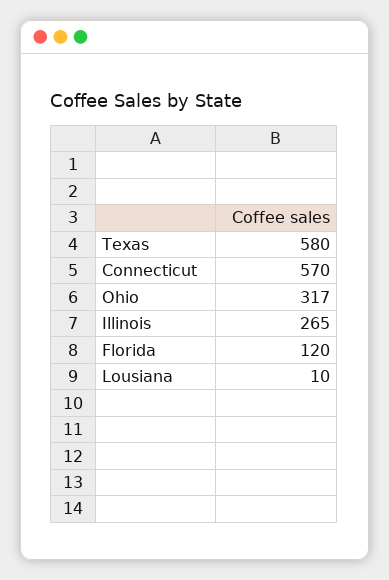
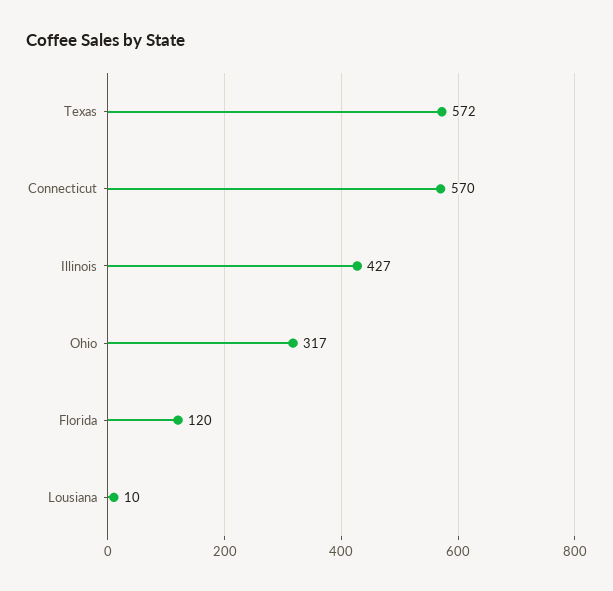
Texas: 580 -> 572
Illinois: 265 -> 427

